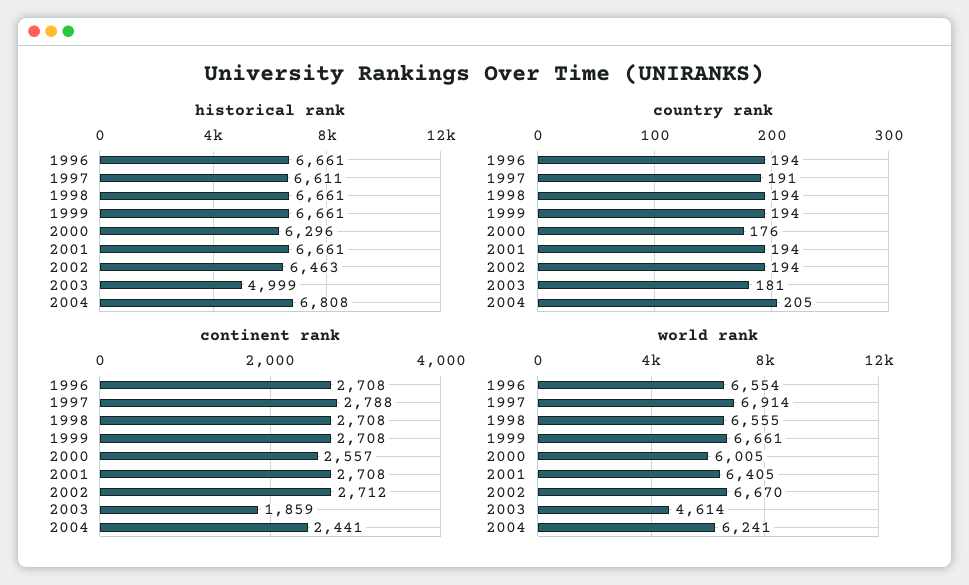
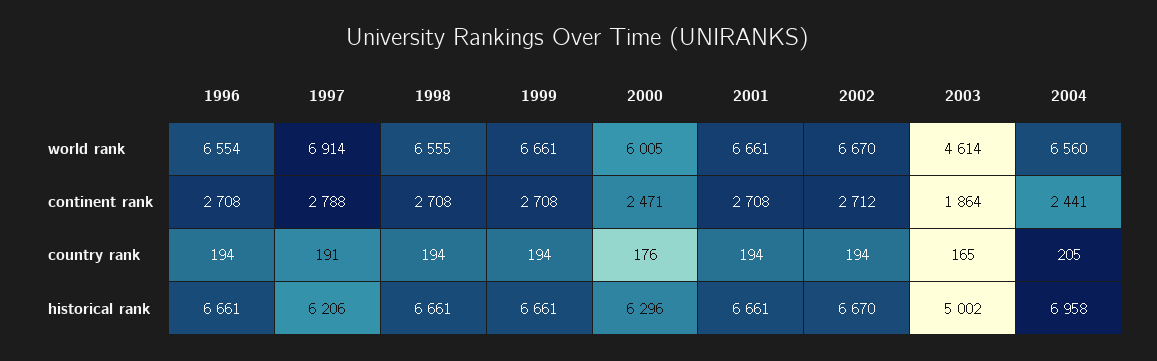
historical rank, 1997: 6611 -> 6206
historical rank, 2002: 6463 -> 6670
historical rank, 2003: 4999 -> 5002
historical rank, 2004: 6808 -> 6958
country rank, 2003: 181 -> 165
continent rank, 2000: 2557 -> 2471
continent rank, 2003: 1859 -> 1864
world rank, 2001: 6405 -> 6661
world rank, 2004: 6241 -> 6560

